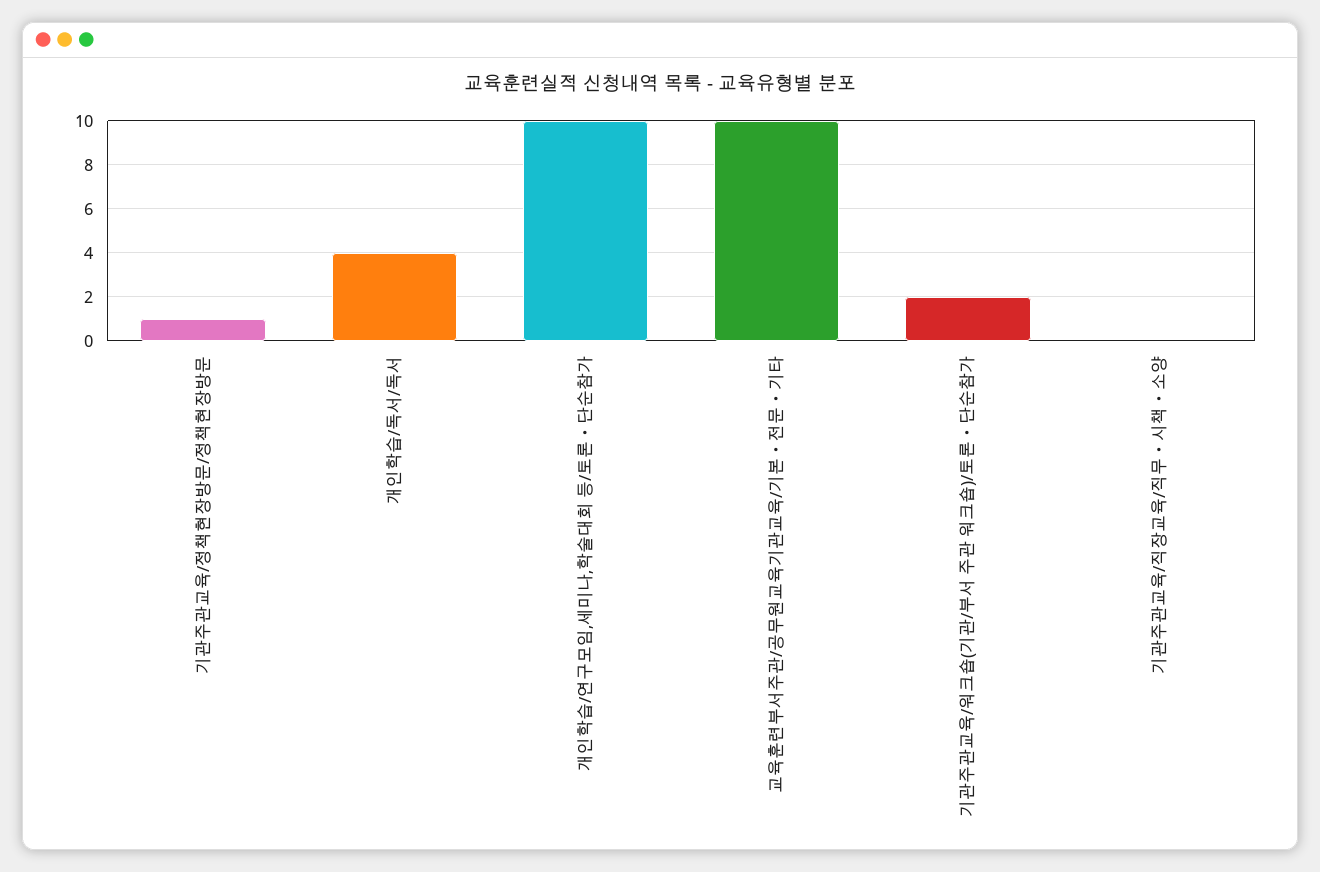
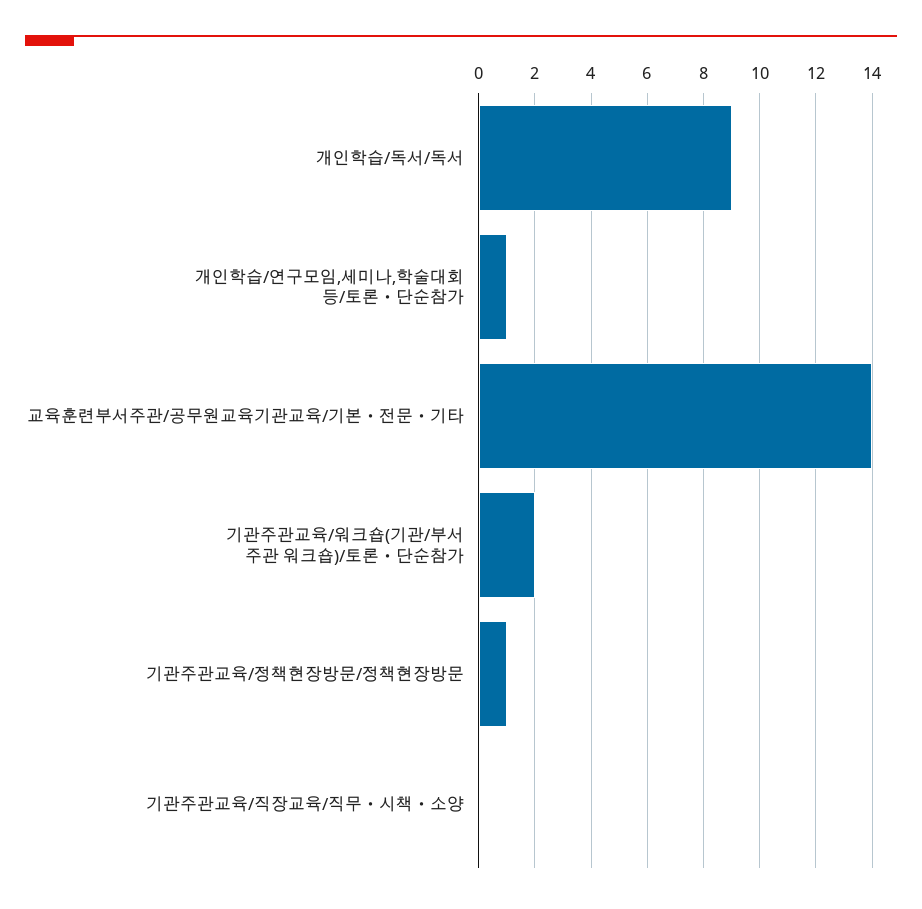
개인학습/독서/독서: 4 -> 9
개인학습/연구모임,세미나,학술대회 등/토론ㆍ단순참가: 10 -> 1
교육훈련부서주관/공무원교육기관교육/기본ㆍ전문ㆍ기타: 10 -> 14

